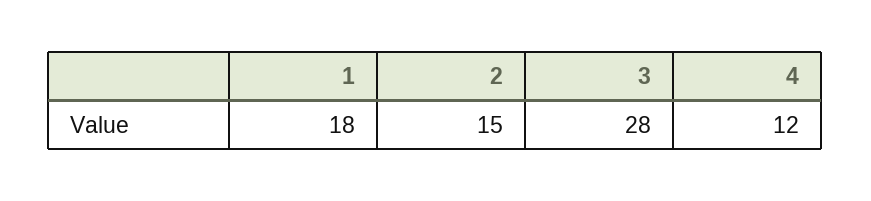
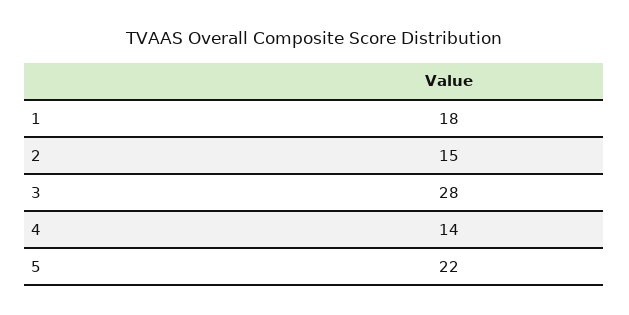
4: 12 -> 14
5: none -> 22

